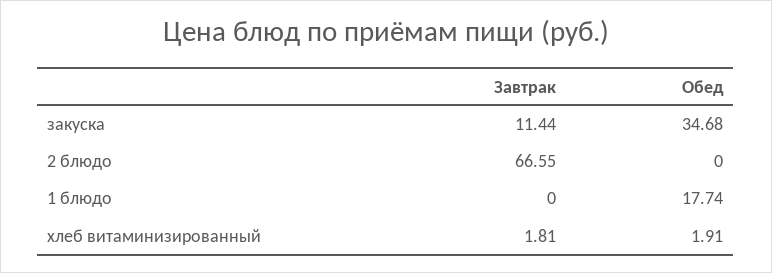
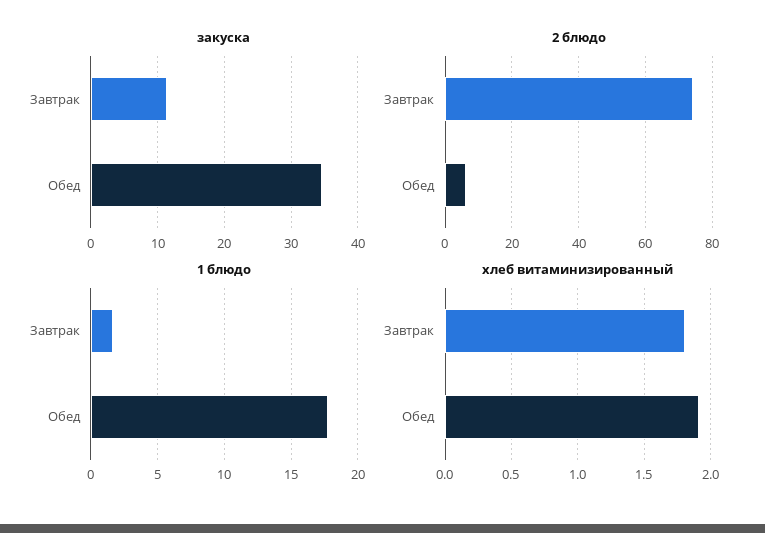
2 блюдо, Завтрак: 66.55 -> 74
2 блюдо, Обед: 0 -> 6
1 блюдо, Завтрак: 0 -> 1.5

